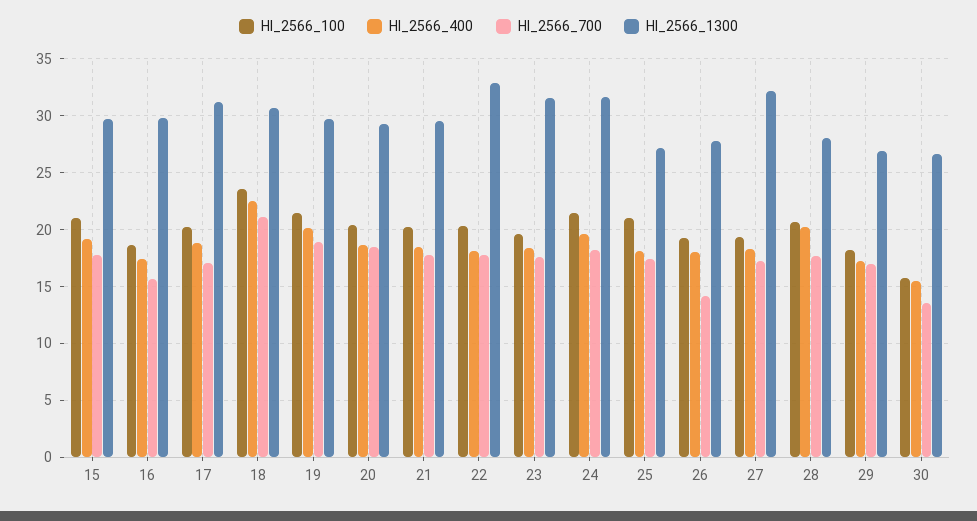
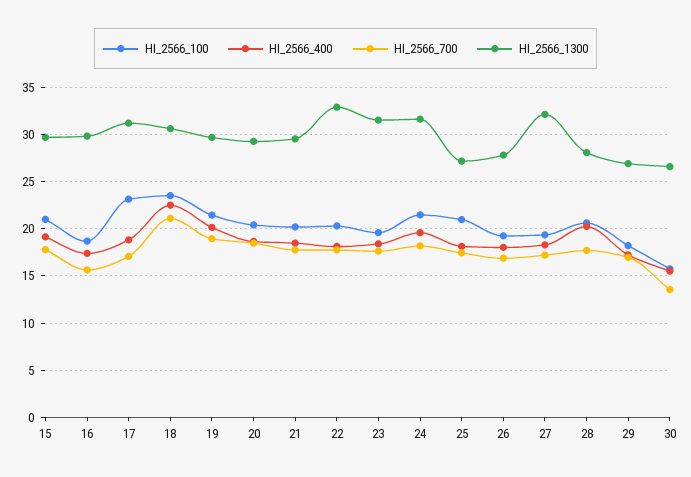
HI_2566_100, 17: 20 -> 23
HI_2566_700, 26: 14 -> 17

